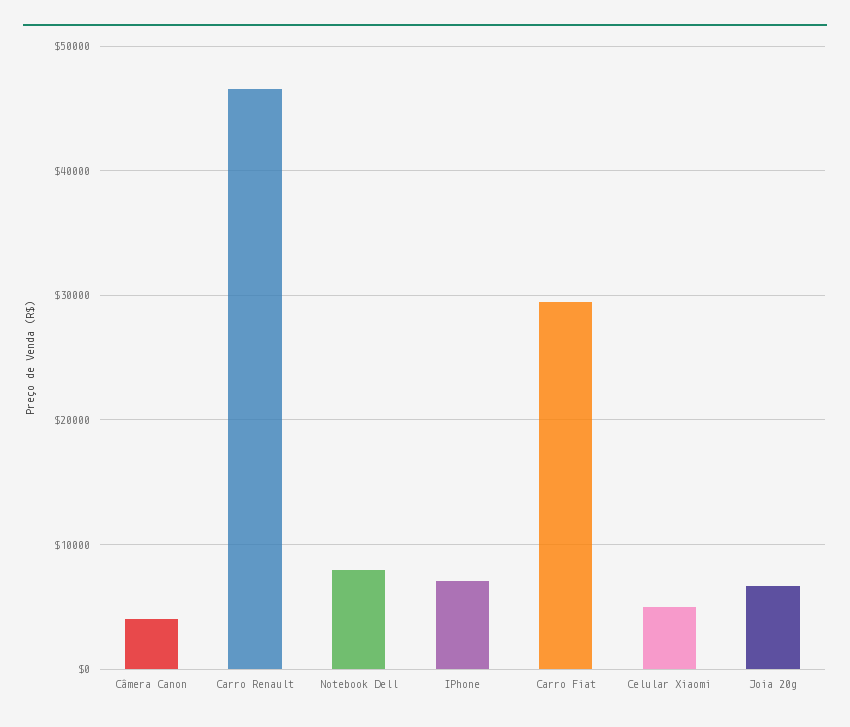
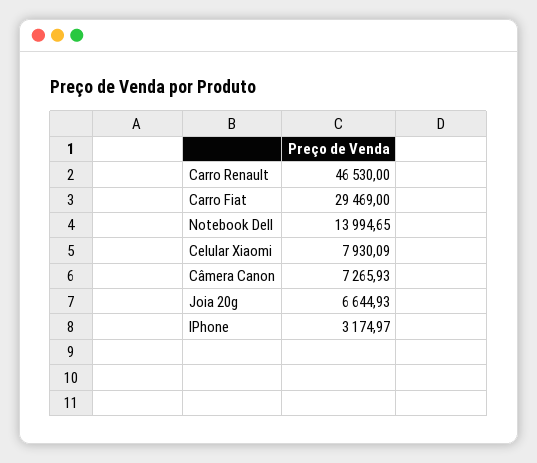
Câmera Canon: 4000 -> 7265.93
Notebook Dell: 8000 -> 13994.65
IPhone: 7000 -> 3174.97
Celular Xiaomi: 5000 -> 7930.09

